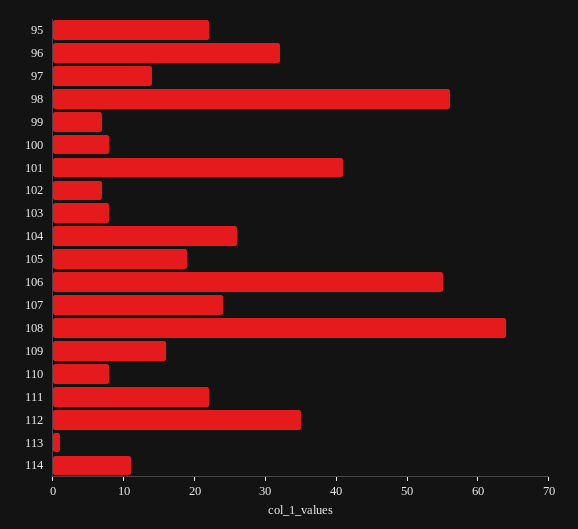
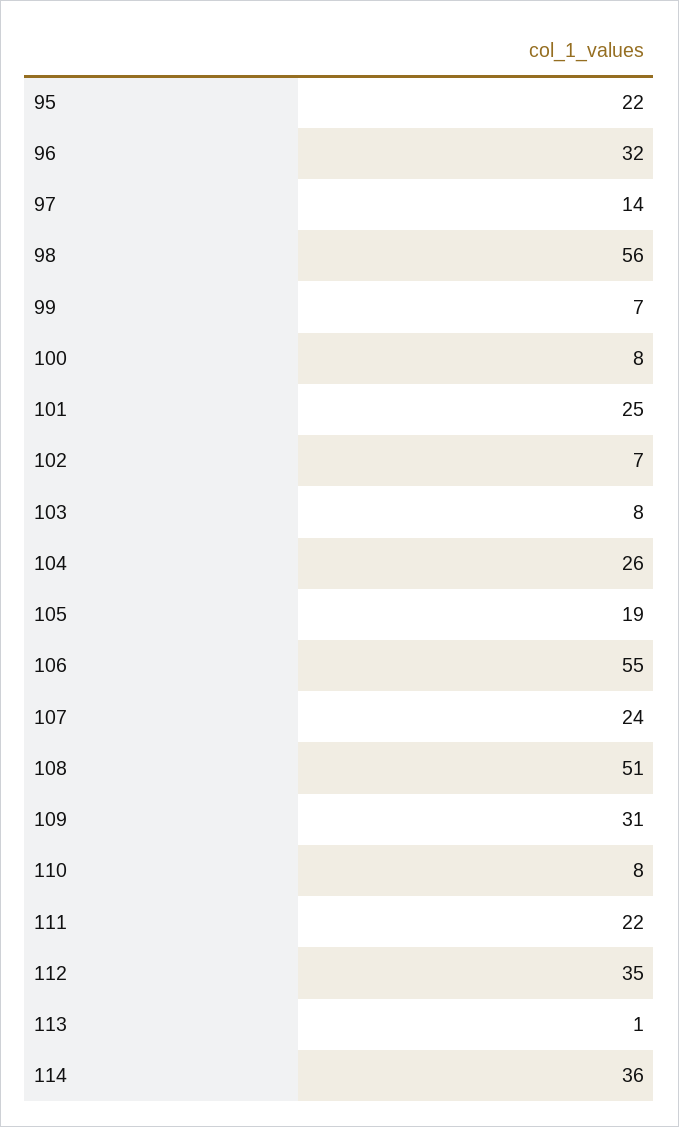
101: 40 -> 25
108: 65 -> 51
109: 15 -> 31
114: 10 -> 36

